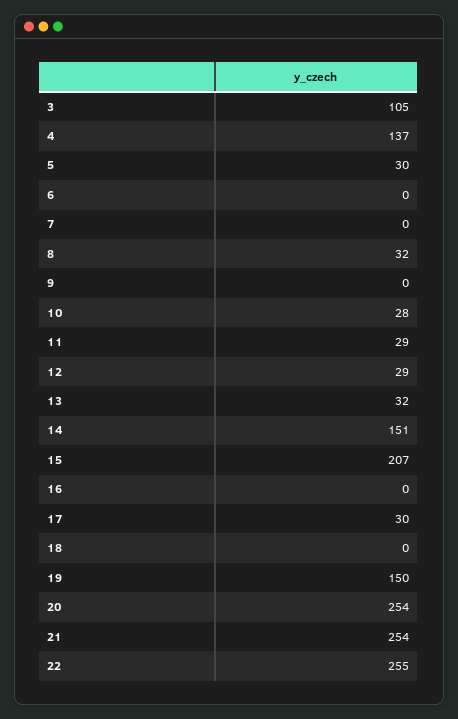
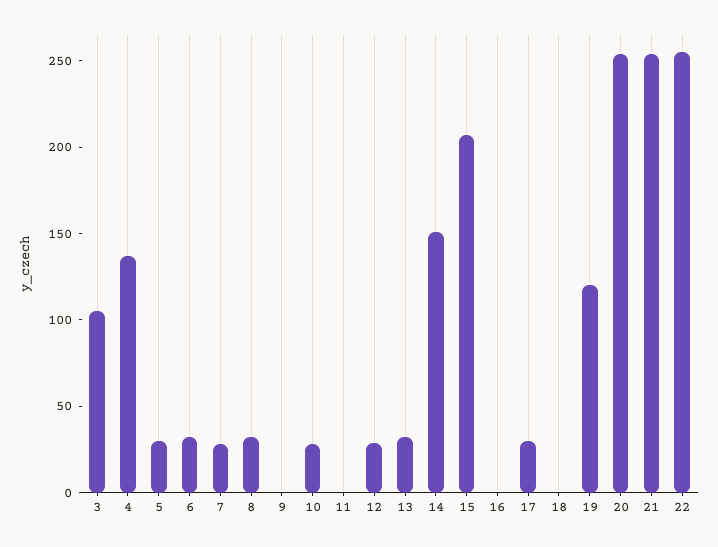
6: 0 -> 30
7: 0 -> 30
11: 29 -> 0
19: 150 -> 120

